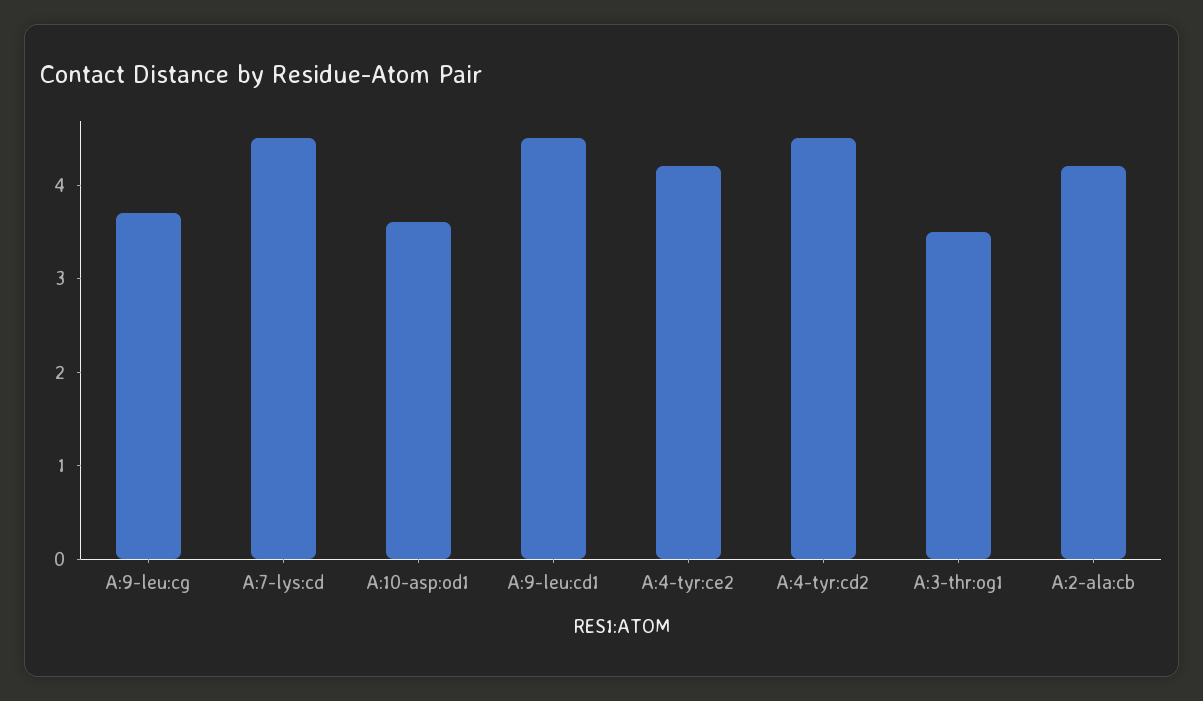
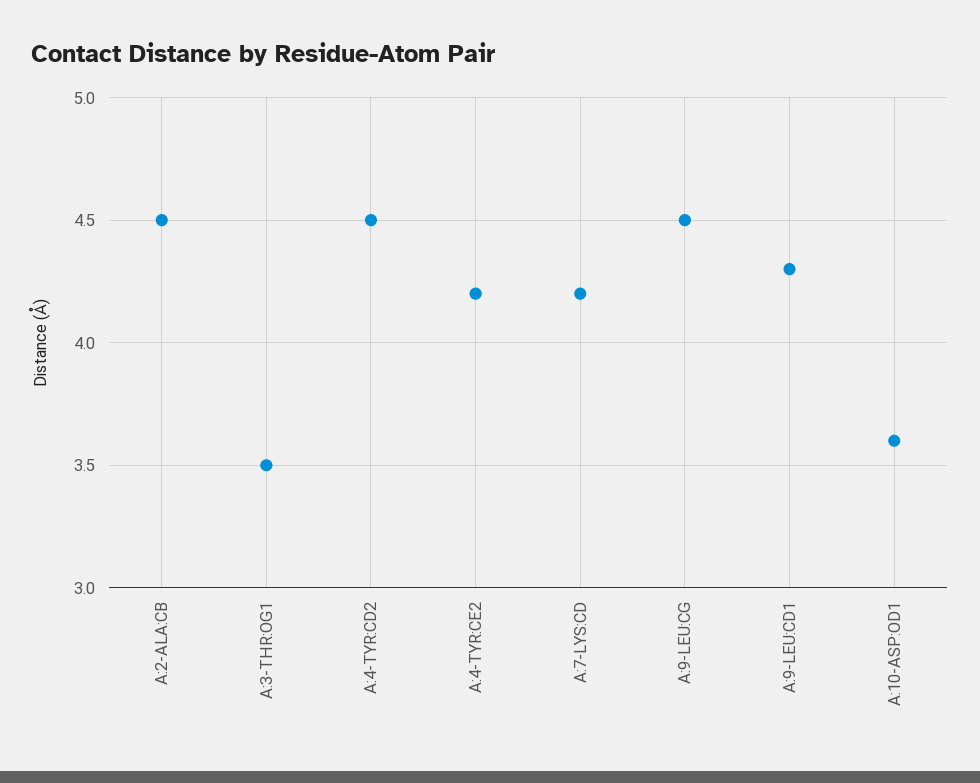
A:9-leu:cg: 3.7 -> 4.5
A:7-lys:cd: 4.5 -> 4.2
A:9-leu:cd1: 4.5 -> 4.3
A:2-ala:cb: 4.2 -> 4.5

